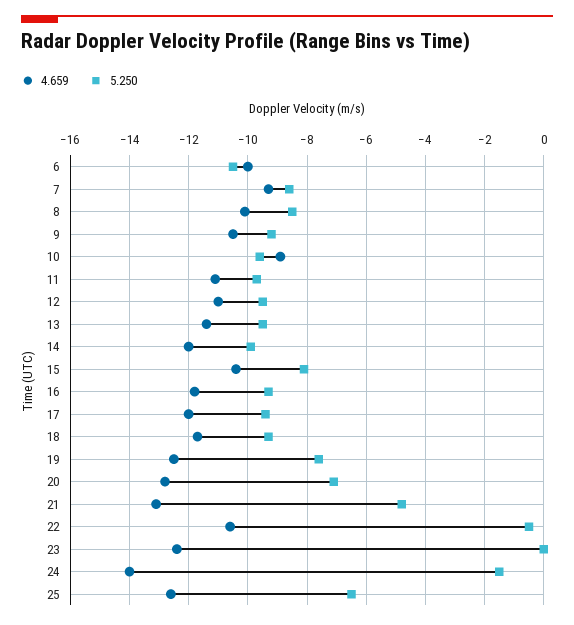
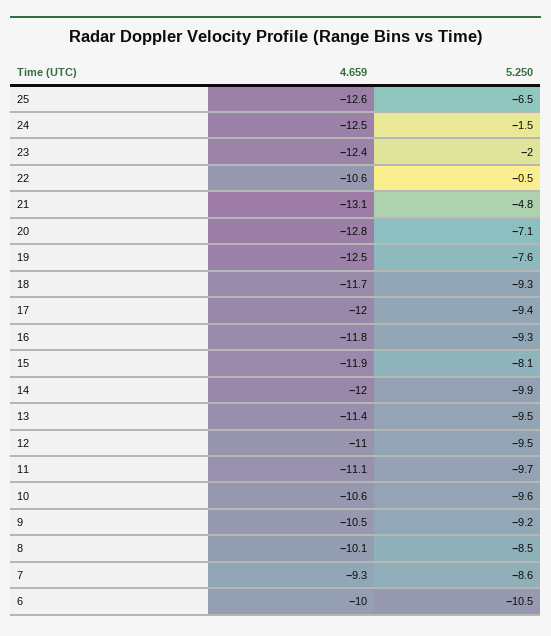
4.659, 10: -9 -> -10.6
4.659, 15: -10.5 -> -11.9
5.250, 23: 0 -> -2
4.659, 24: -14 -> -12.5

